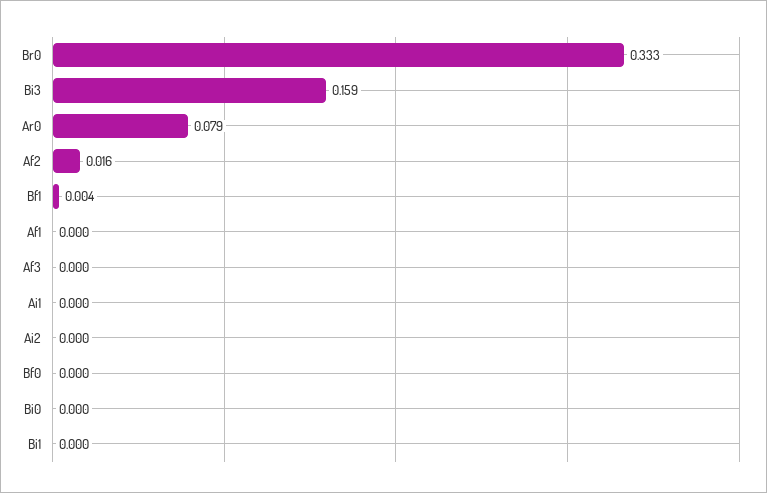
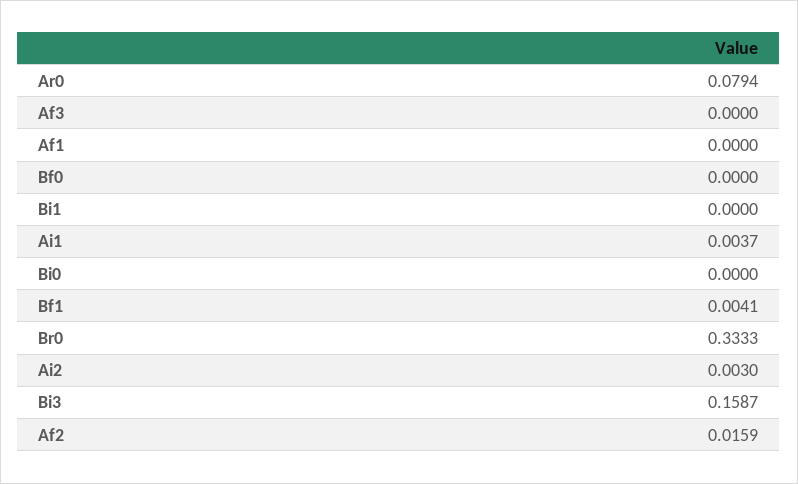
Ai1: 0 -> 0.0037
Ai2: 0 -> 0.003

